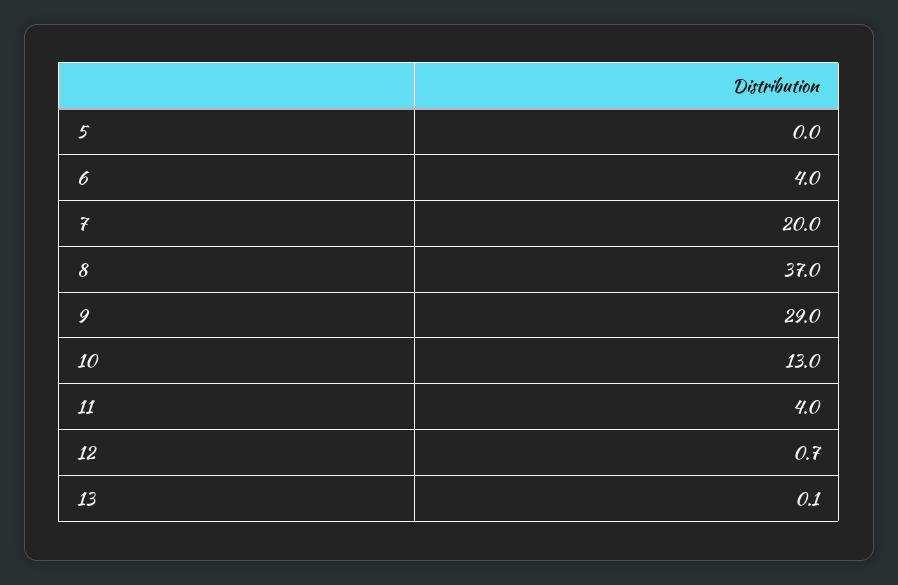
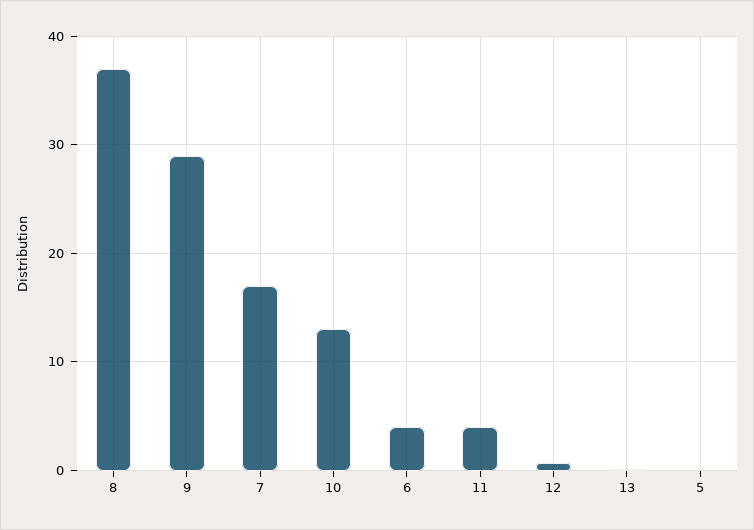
7: 20 -> 17

